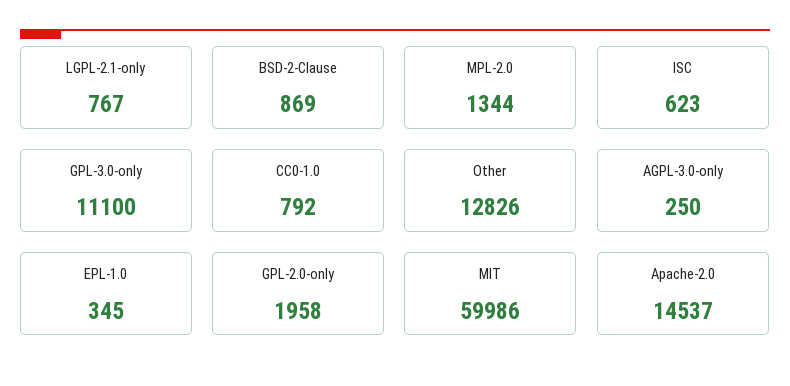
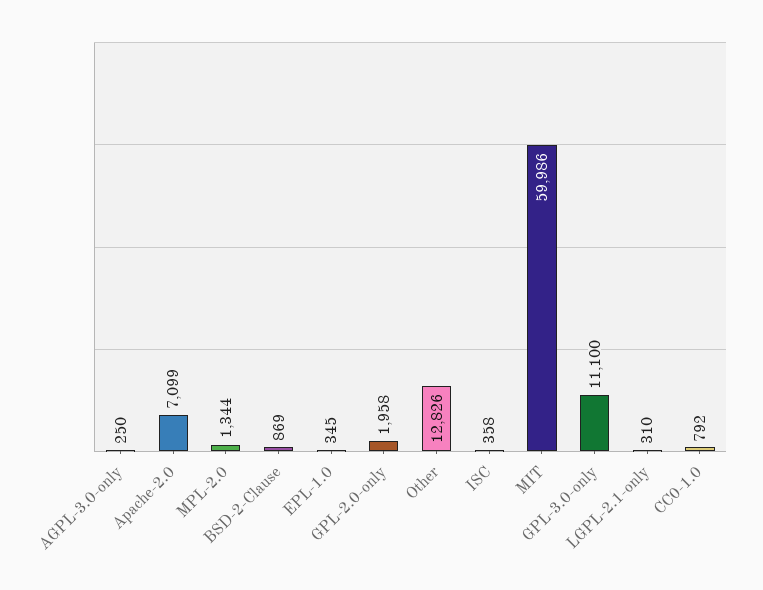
LGPL-2.1-only: 767 -> 310
ISC: 623 -> 358
Apache-2.0: 14537 -> 7099

